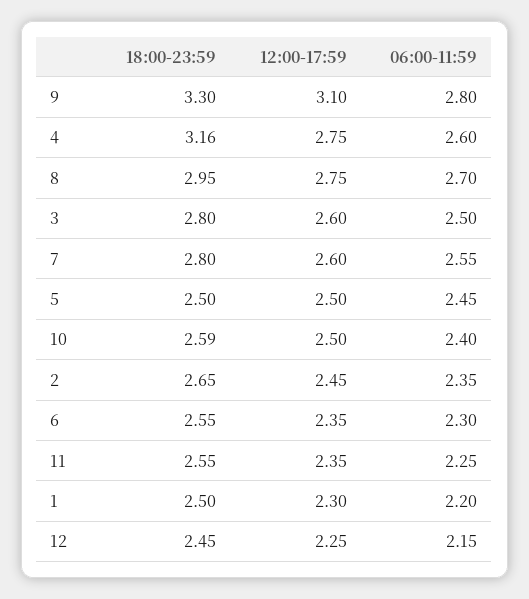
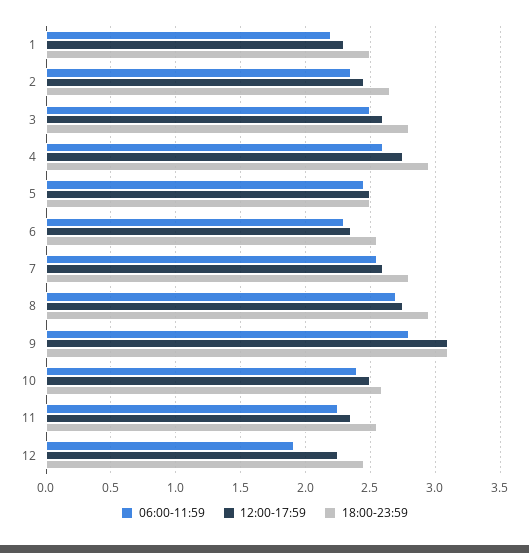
18:00-23:59, 9: 3.3 -> 3.1
18:00-23:59, 4: 3.16 -> 2.95
06:00-11:59, 12: 2.15 -> 1.9

